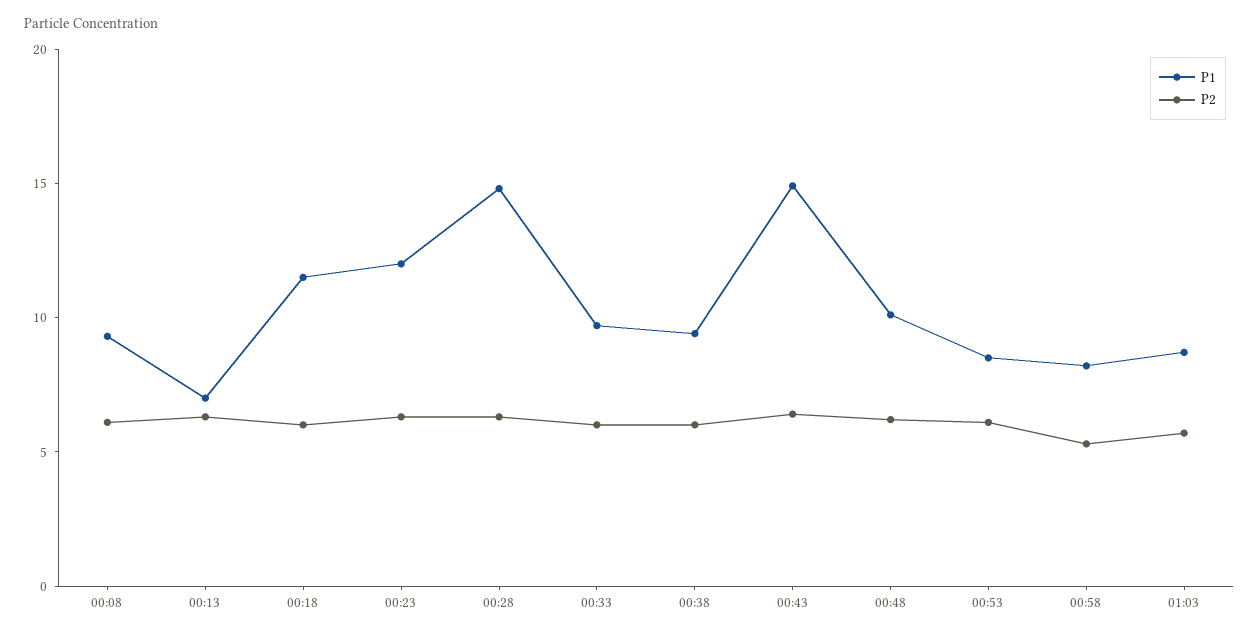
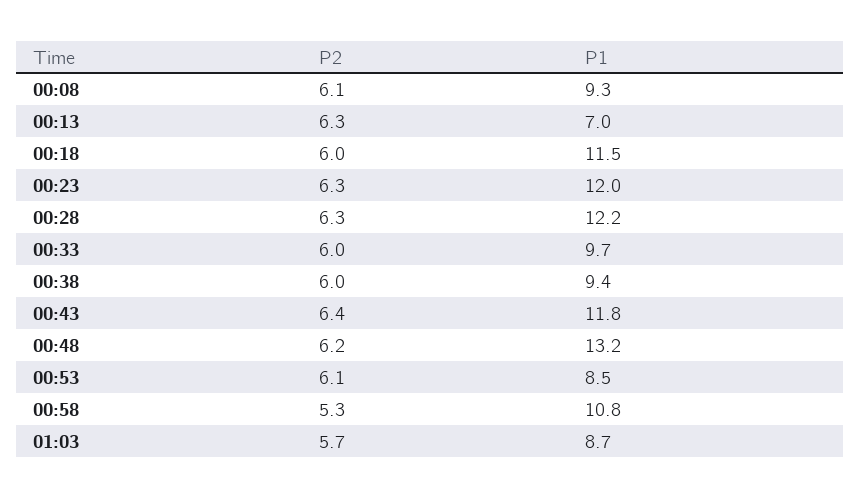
P1, 00:28: 15 -> 12.2
P1, 00:43: 15 -> 11.8
P1, 00:48: 10 -> 13.2
P1, 00:58: 8 -> 10.8

